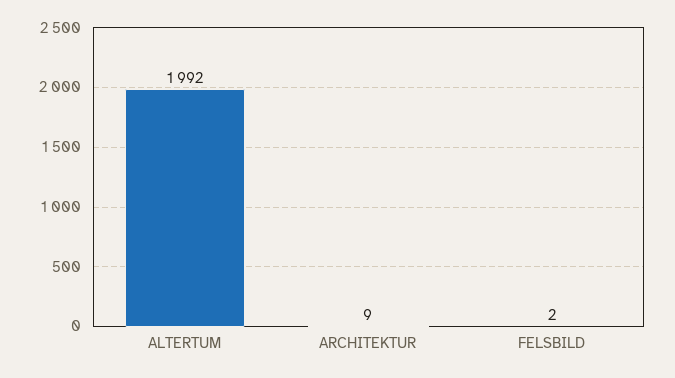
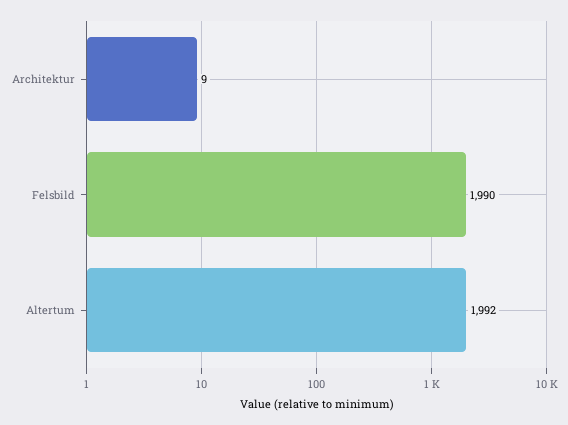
FELSBILD: 2 -> 1990

